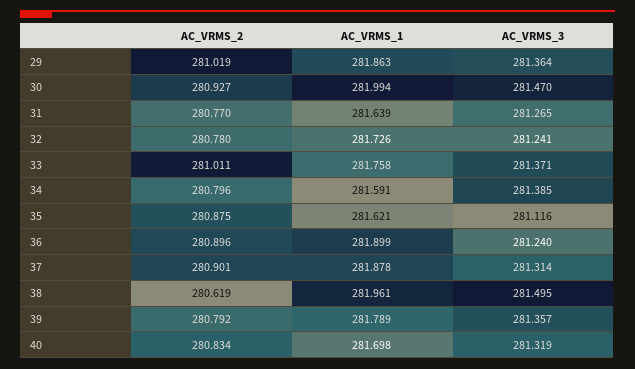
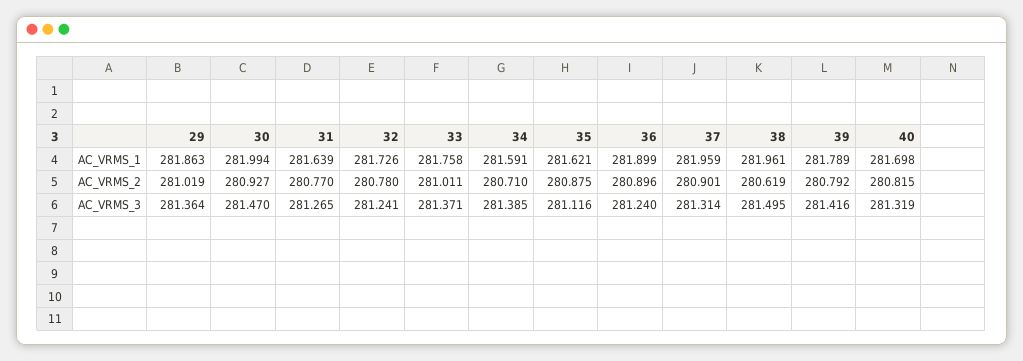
AC_VRMS_2, 34: 280.796 -> 280.71
AC_VRMS_1, 37: 281.878 -> 281.959
AC_VRMS_3, 39: 281.357 -> 281.416
AC_VRMS_2, 40: 280.834 -> 280.815

